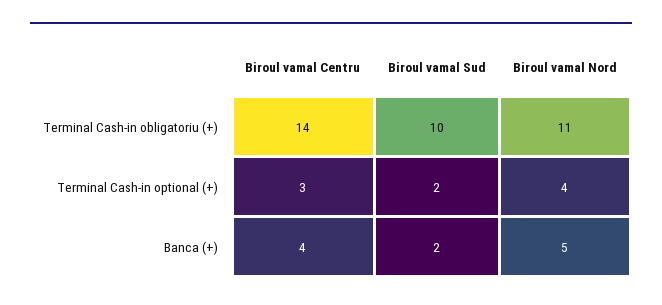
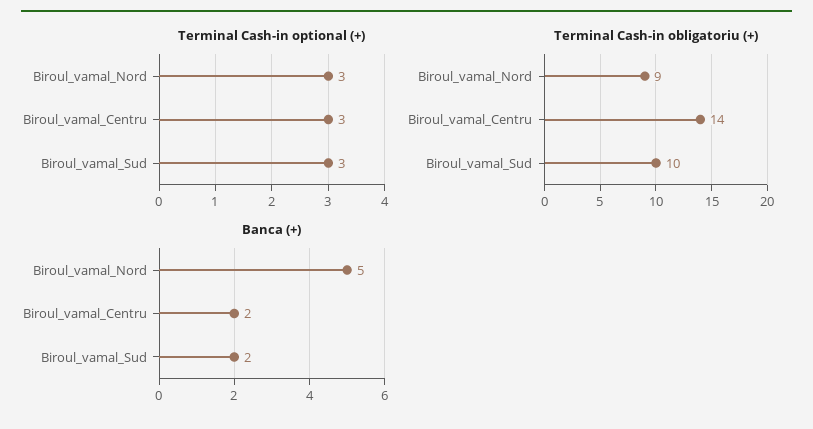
Terminal Cash-in obligatoriu (+), Biroul vamal Nord: 11 -> 9
Terminal Cash-in optional (+), Biroul vamal Sud: 2 -> 3
Terminal Cash-in optional (+), Biroul vamal Nord: 4 -> 3
Banca (+), Biroul vamal Centru: 4 -> 2

